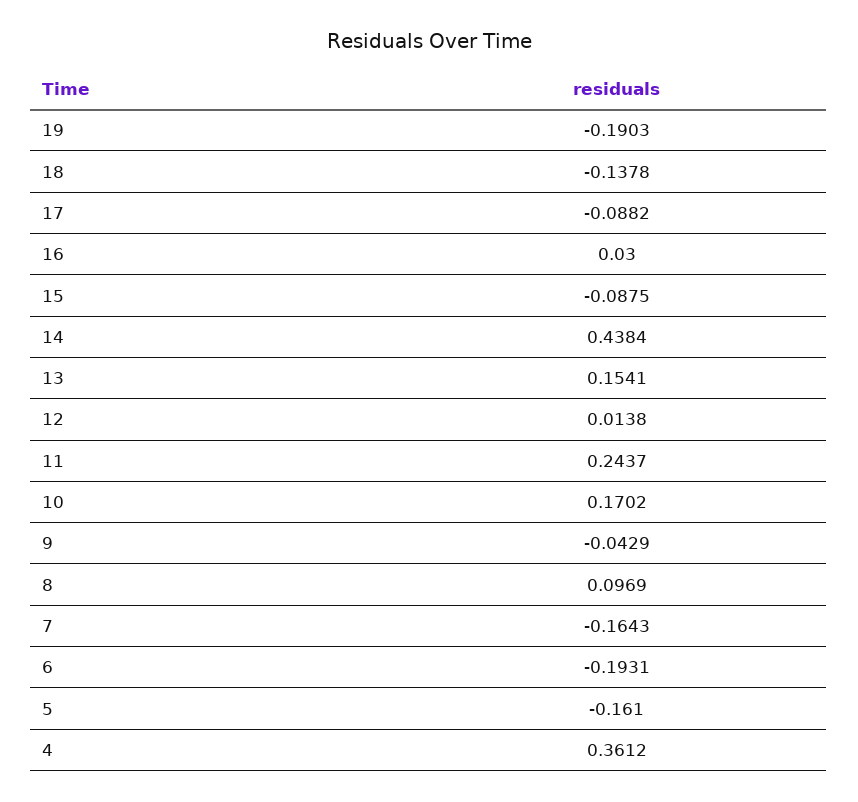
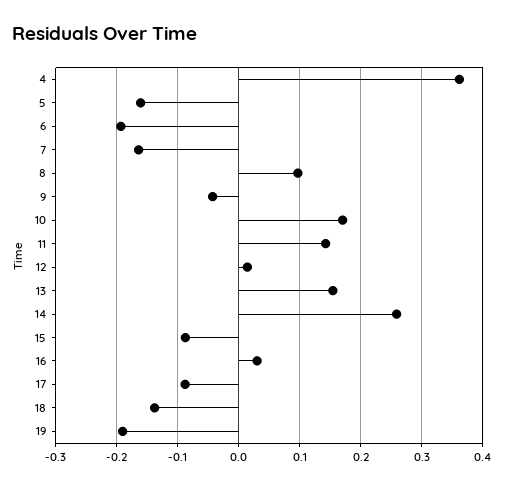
14: 0.4384 -> 0.26
11: 0.2437 -> 0.14

